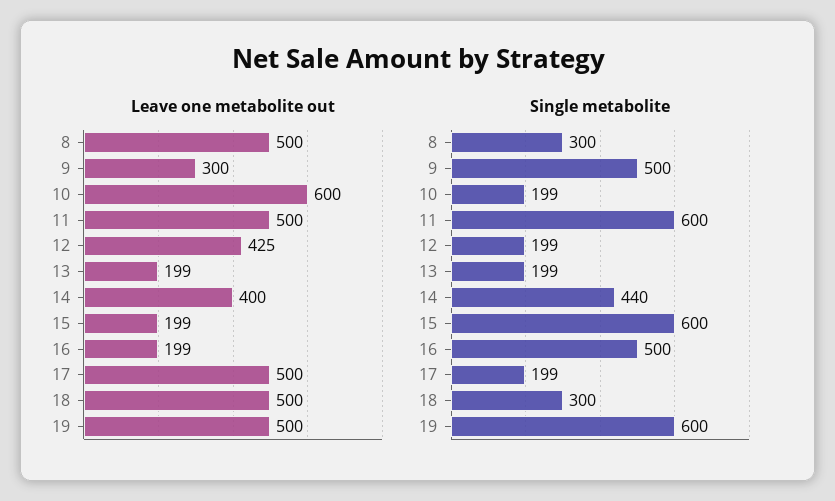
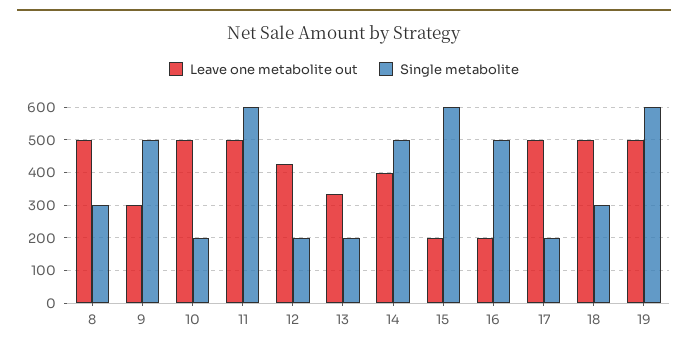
Leave one metabolite out, 10: 600 -> 500
Leave one metabolite out, 13: 199 -> 340
Single metabolite, 14: 440 -> 500

